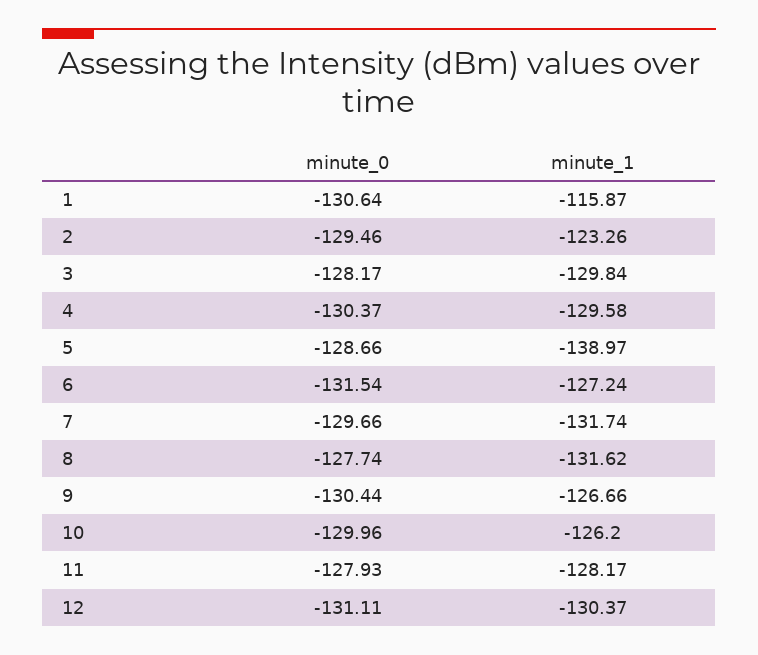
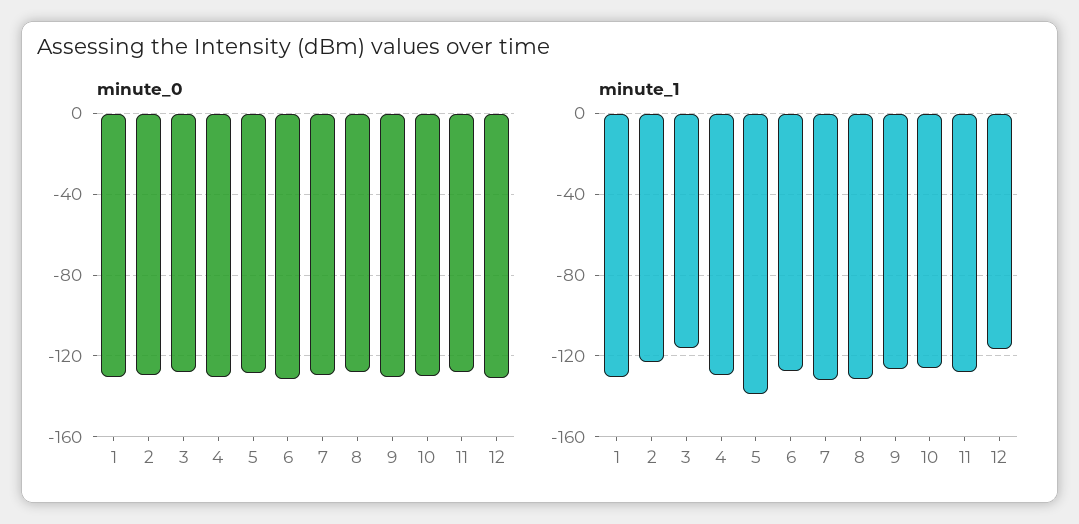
minute_1, 1: -115.87 -> -130
minute_1, 3: -129.84 -> -115
minute_1, 12: -130.37 -> -115

